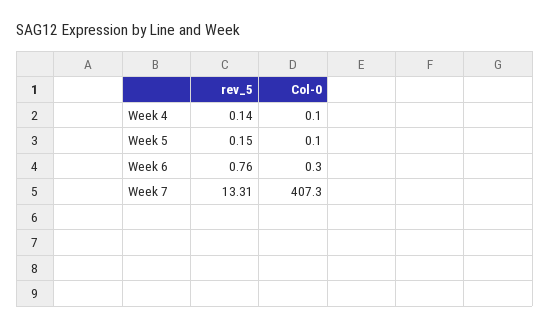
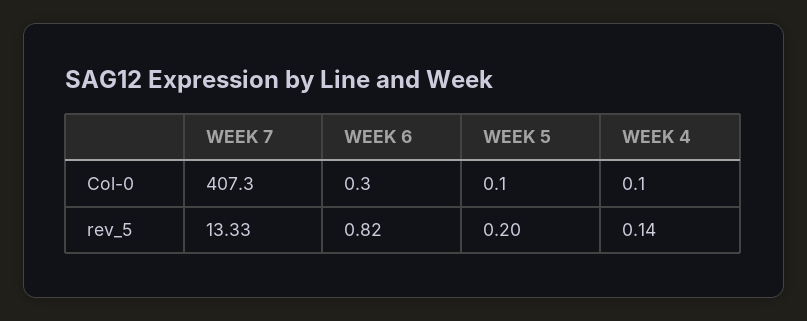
rev_5, Week 5: 0.15 -> 0.2
rev_5, Week 6: 0.76 -> 0.82
rev_5, Week 7: 13.31 -> 13.33

